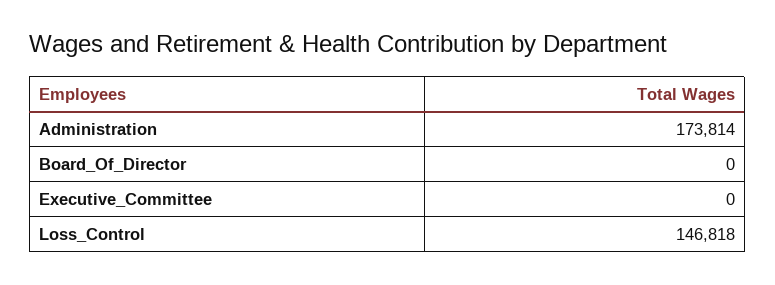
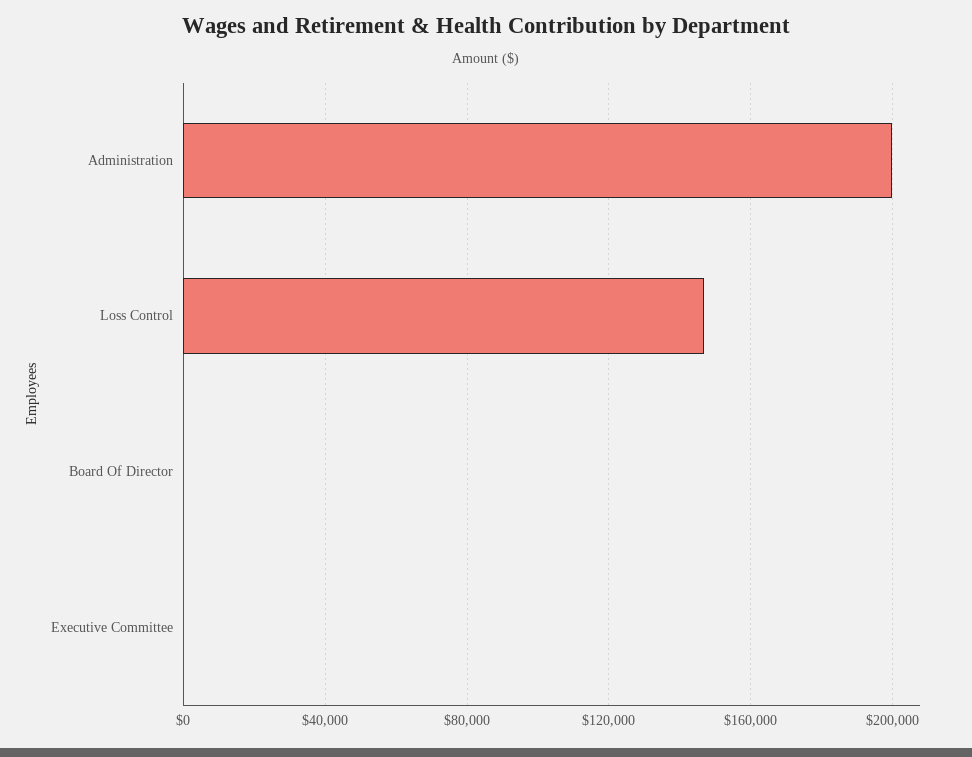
Administration: 173814 -> 200000

